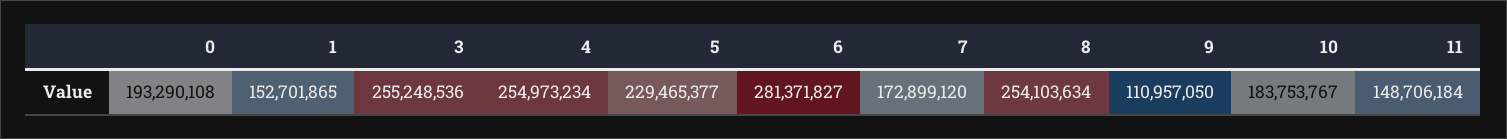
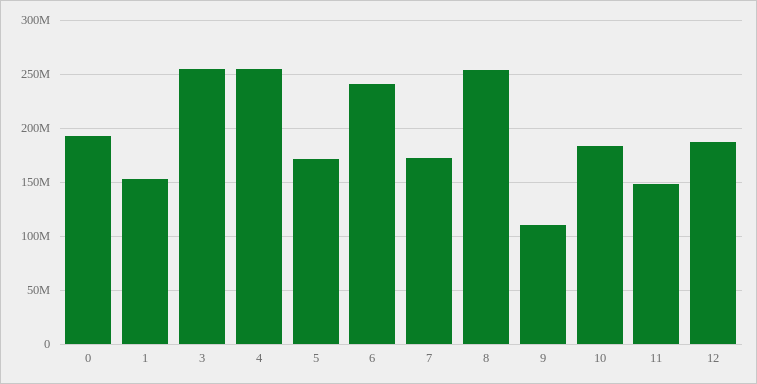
5: 229465377 -> 170000000
6: 281371827 -> 240000000
12: none -> 190000000

